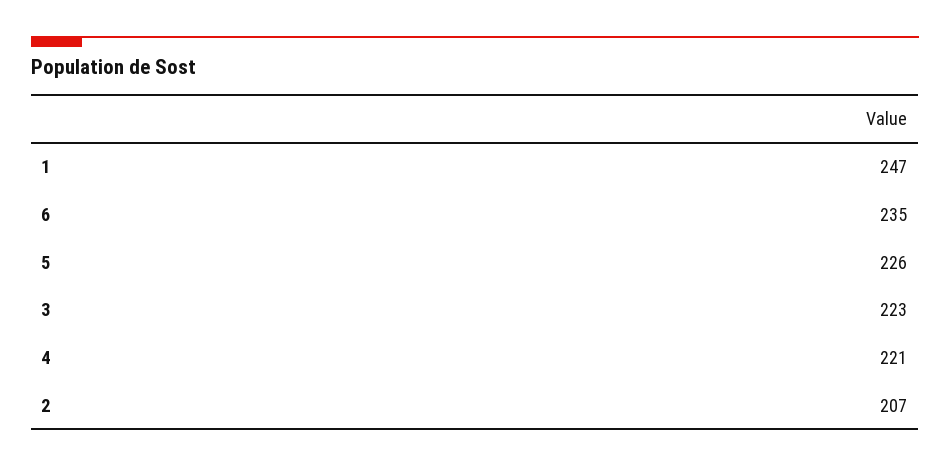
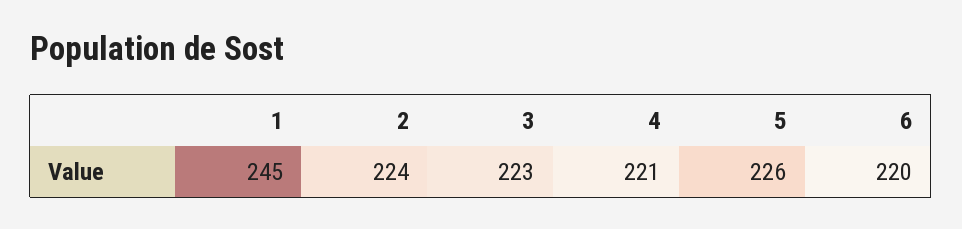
1: 247 -> 245
6: 235 -> 220
2: 207 -> 224

